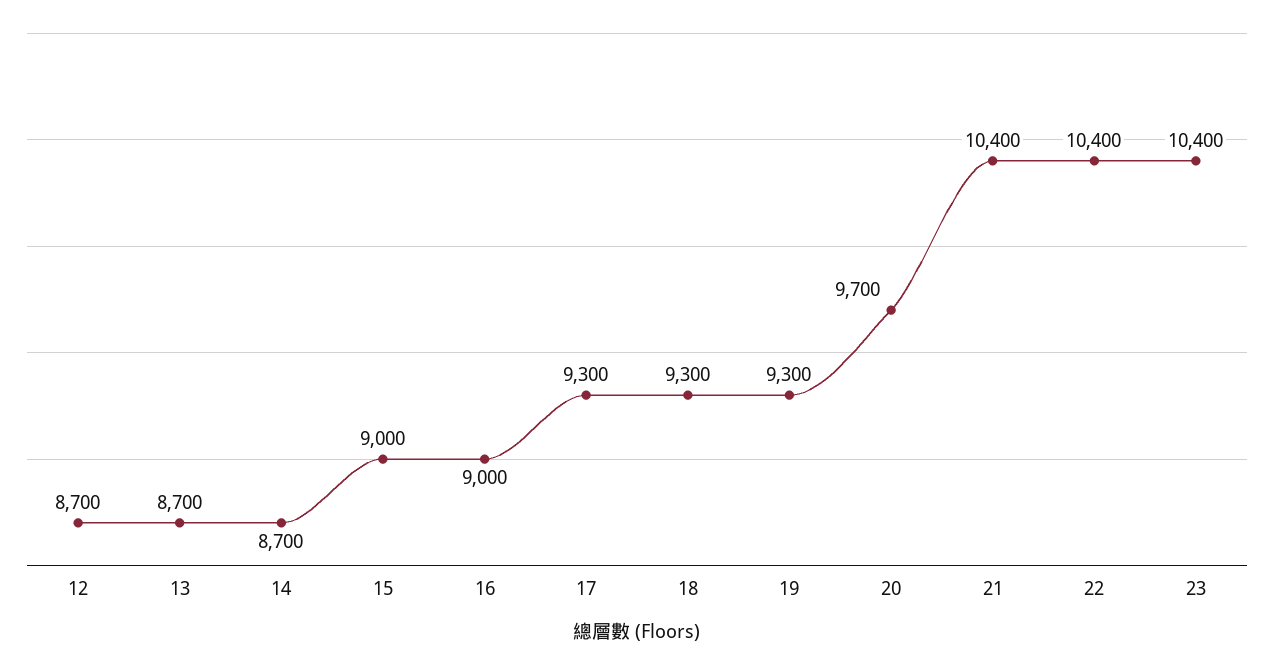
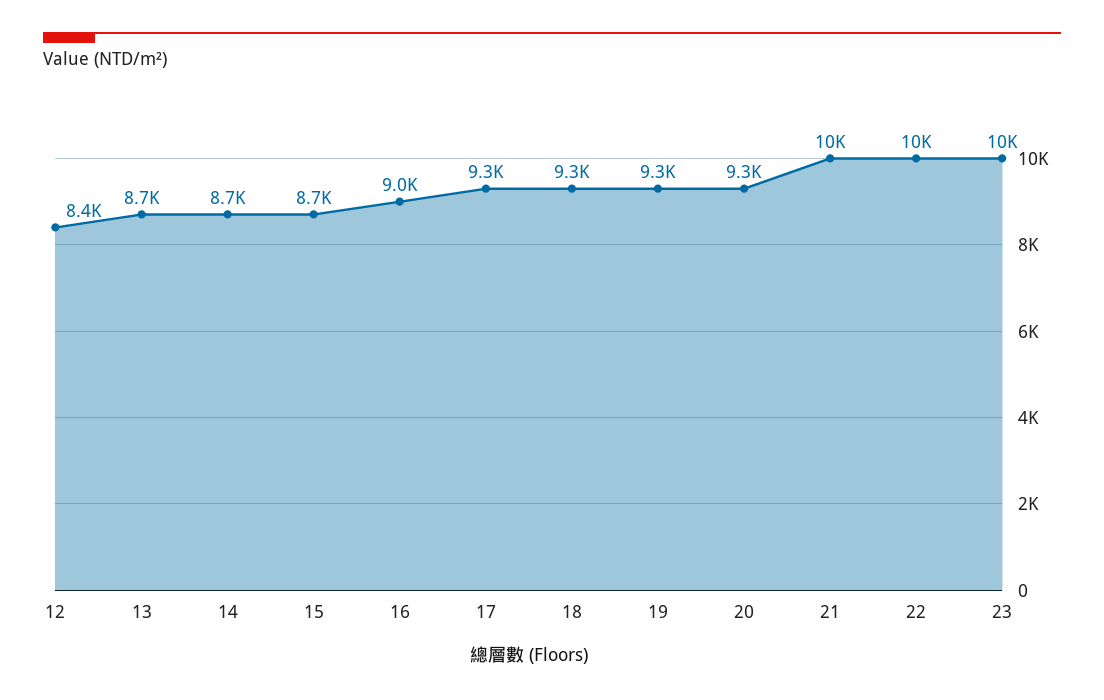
12: 8700 -> 8400
15: 9000 -> 8700
20: 9700 -> 9300

